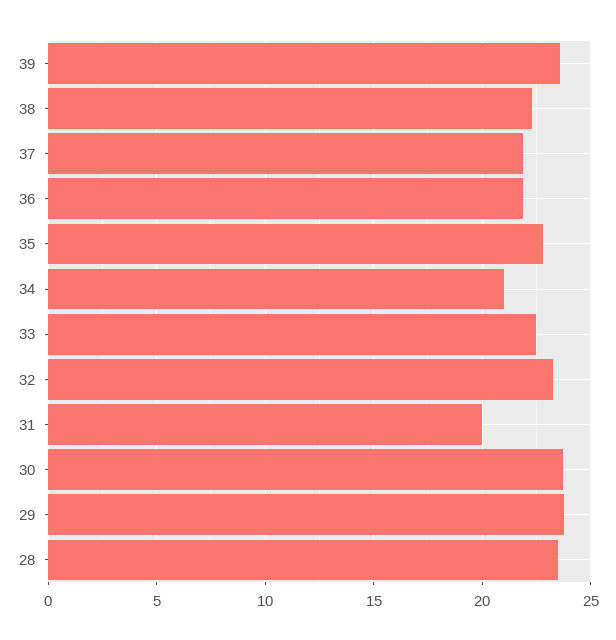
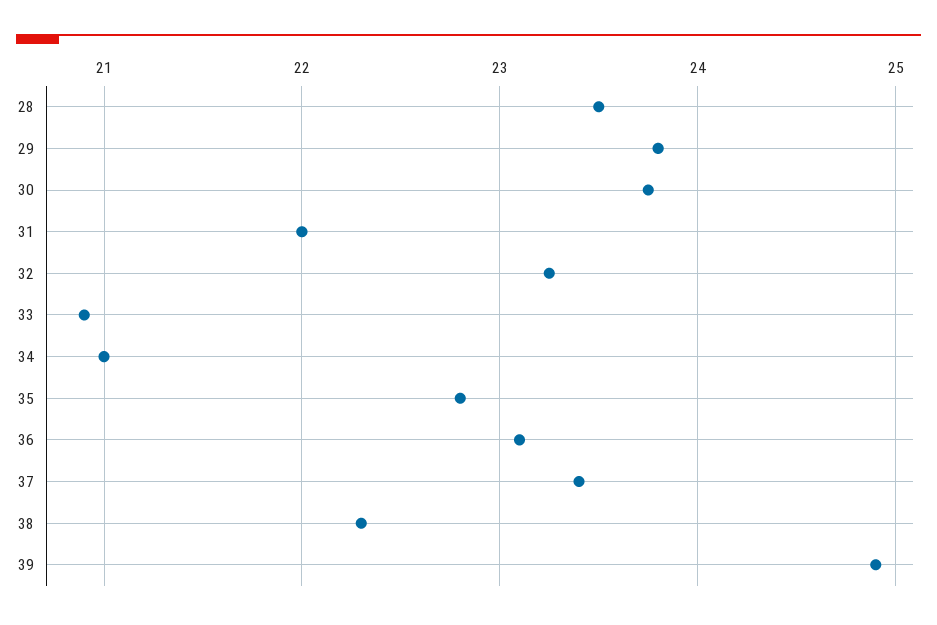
39: 23.5 -> 24.9
37: 22 -> 23.4
36: 22 -> 23.1
33: 22.5 -> 20.9
31: 20 -> 22

